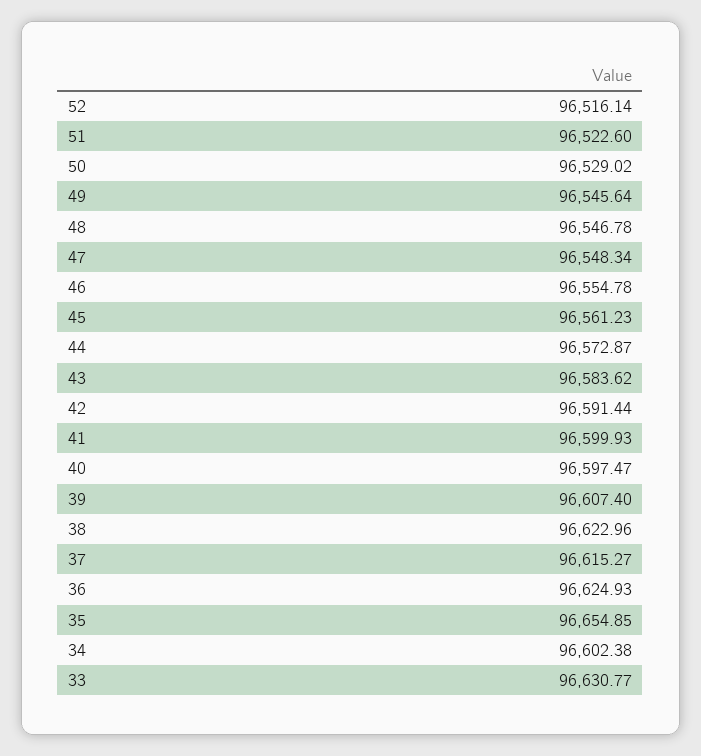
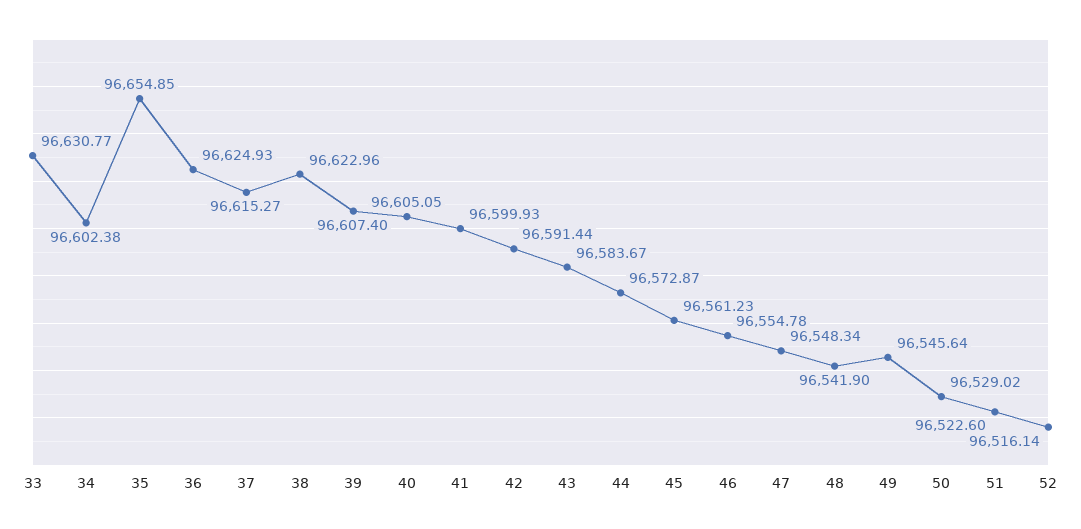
48: 96546.78 -> 96541.9
43: 96583.62 -> 96583.67
40: 96597.47 -> 96605.05

